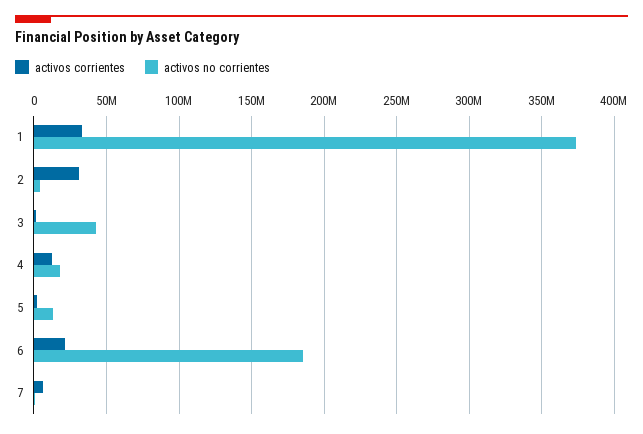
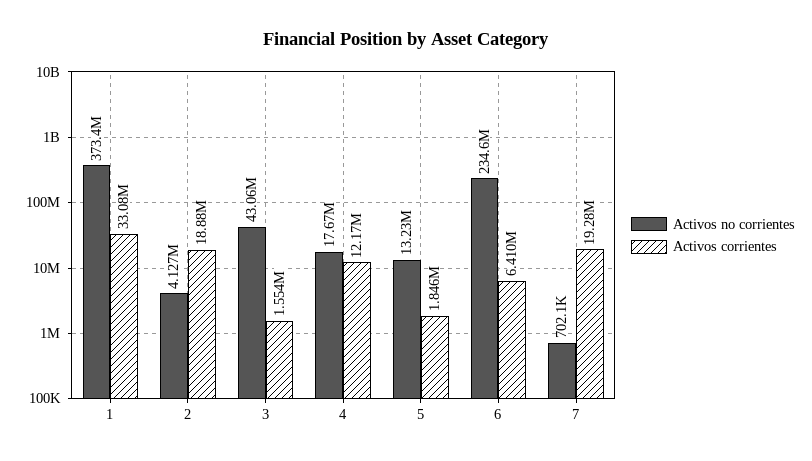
activos corrientes, 2: 30000000 -> 18880000
activos corrientes, 6: 20000000 -> 6410000
activos no corrientes, 6: 185000000 -> 234600000
activos corrientes, 7: 5000000 -> 19280000

